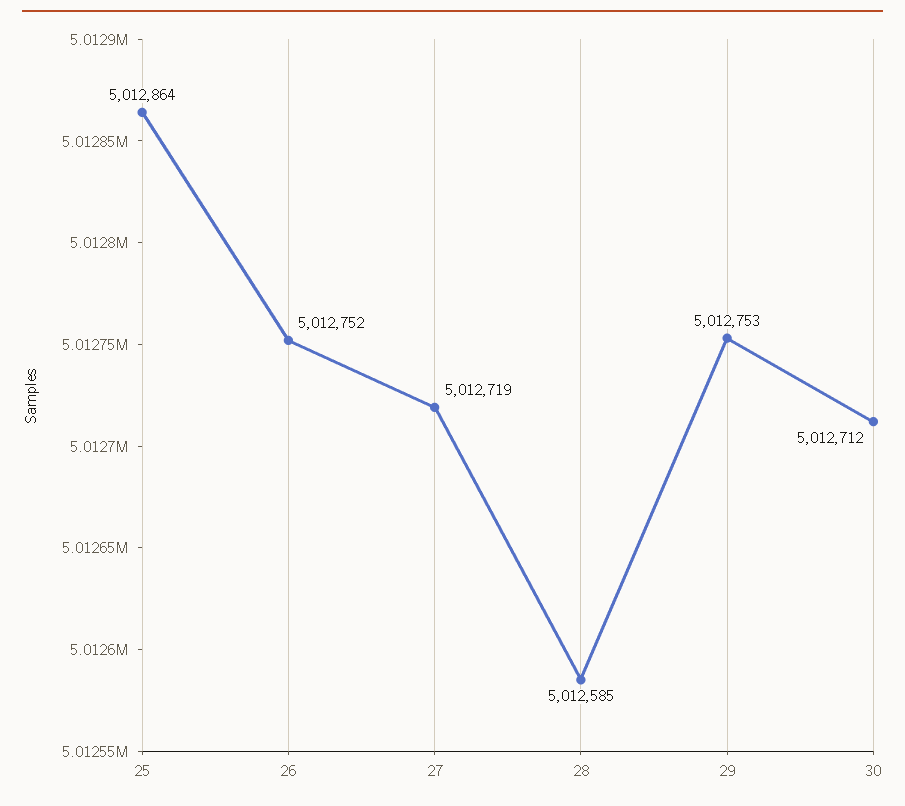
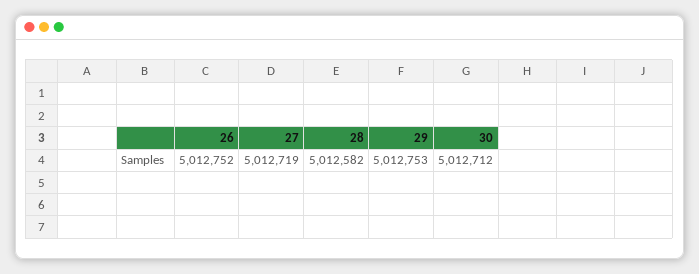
25: 5012864 -> none
28: 5012585 -> 5012582

